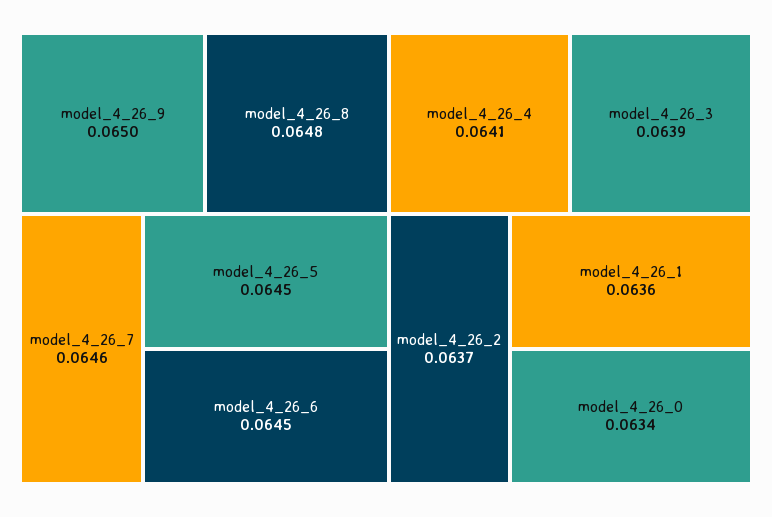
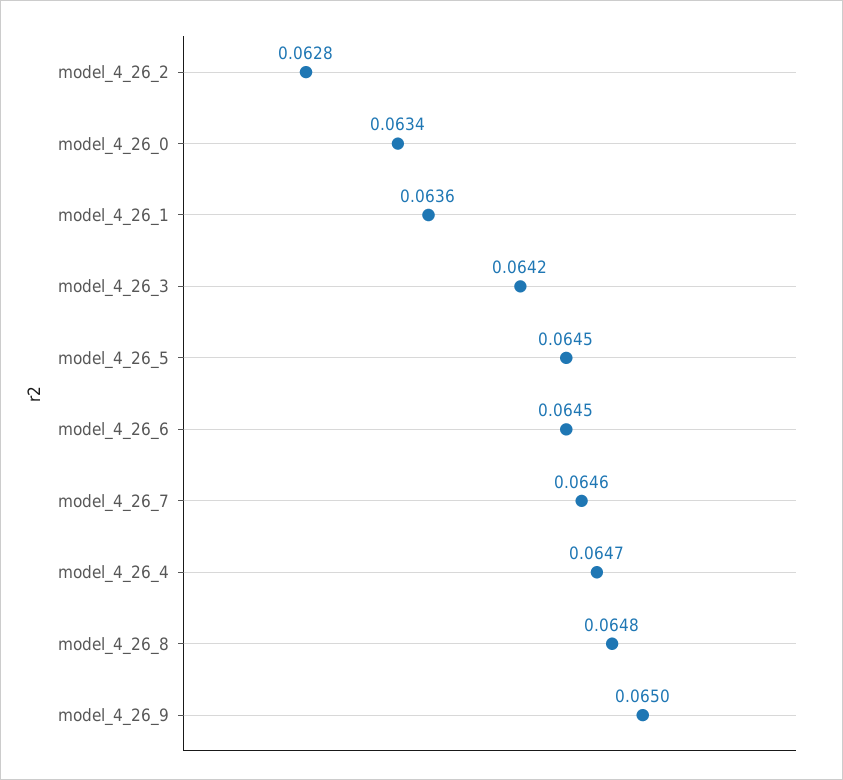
model_4_26_4: 0.0641 -> 0.0647
model_4_26_3: 0.0639 -> 0.0642
model_4_26_2: 0.0637 -> 0.0628

